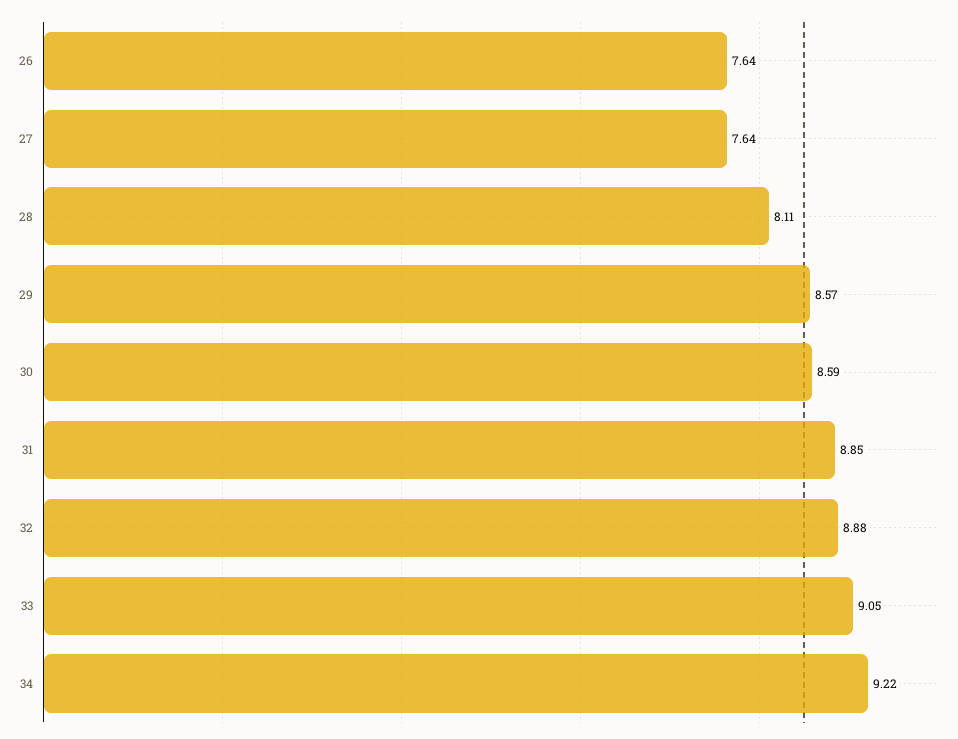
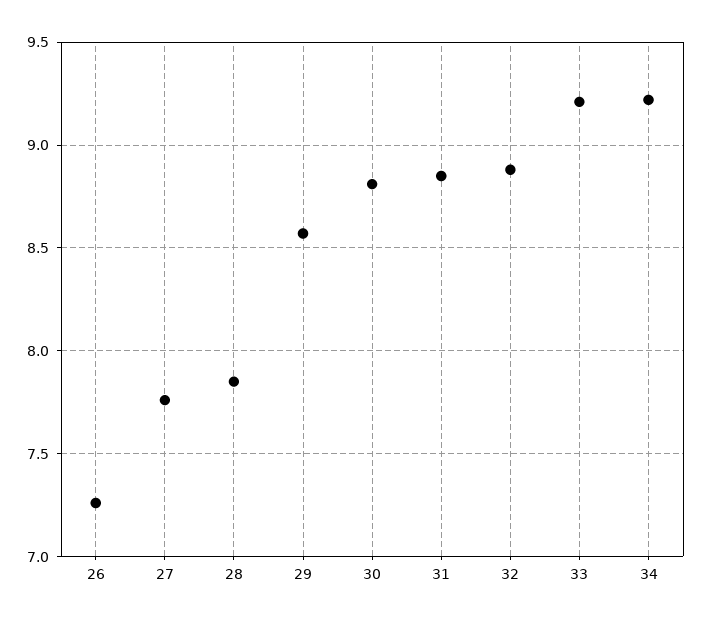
26: 7.64 -> 7.25
27: 7.64 -> 7.75
28: 8.11 -> 7.85
30: 8.59 -> 8.8
33: 9.05 -> 9.2

